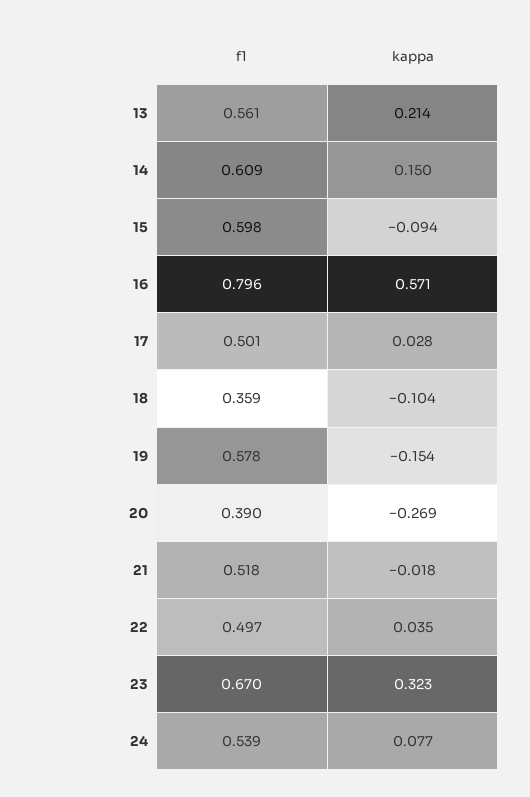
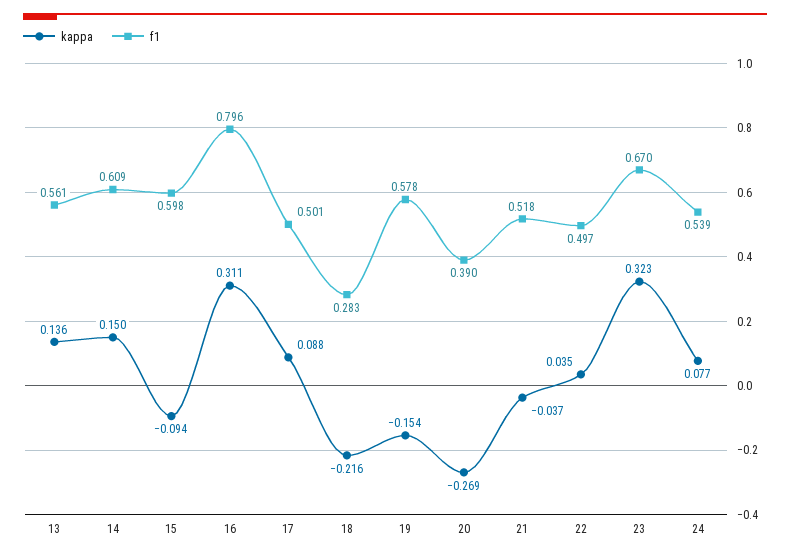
kappa, 13: 0.214 -> 0.136
kappa, 16: 0.571 -> 0.311
kappa, 17: 0.028 -> 0.088
f1, 18: 0.359 -> 0.283
kappa, 18: -0.104 -> -0.216
kappa, 21: -0.018 -> -0.037

